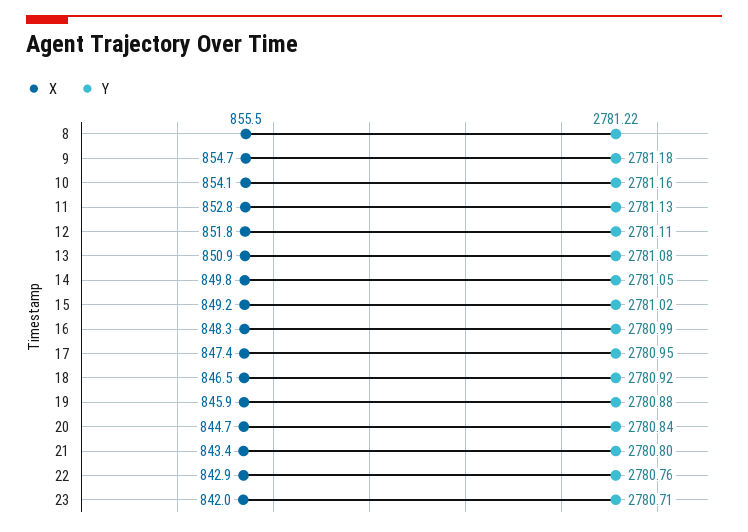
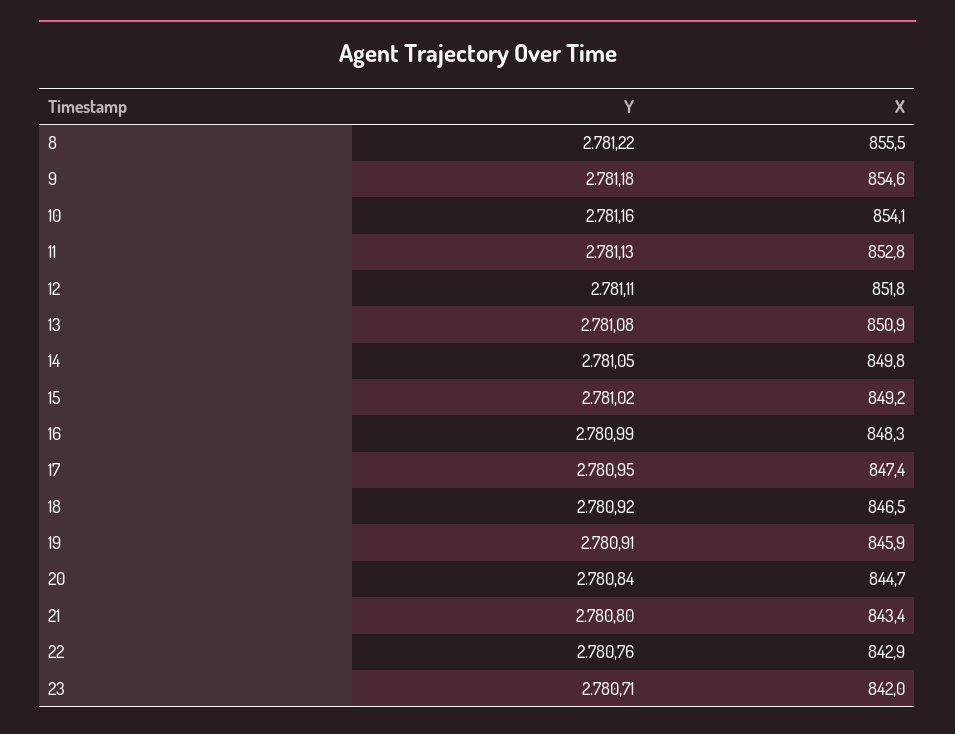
X, 9: 854.7 -> 854.6
Y, 19: 2780.88 -> 2780.91

